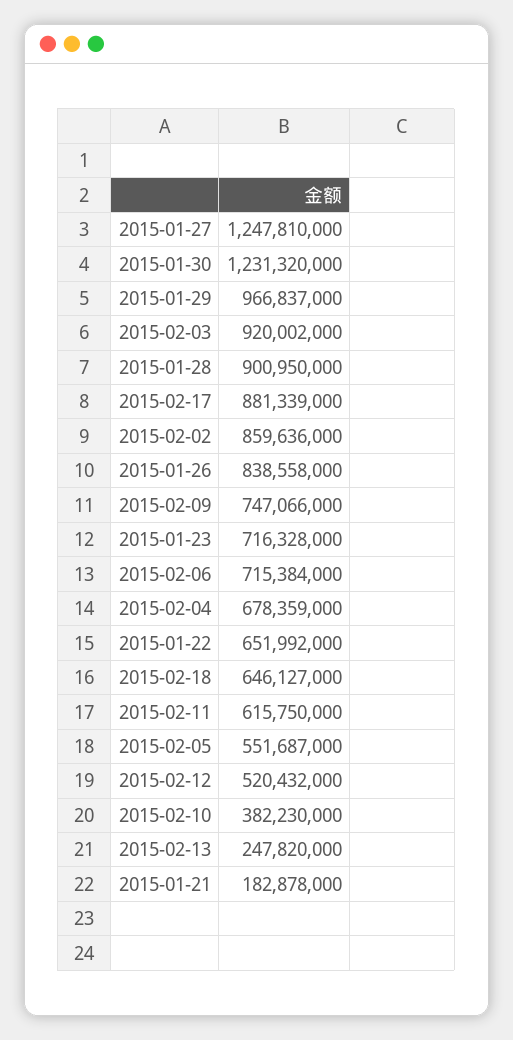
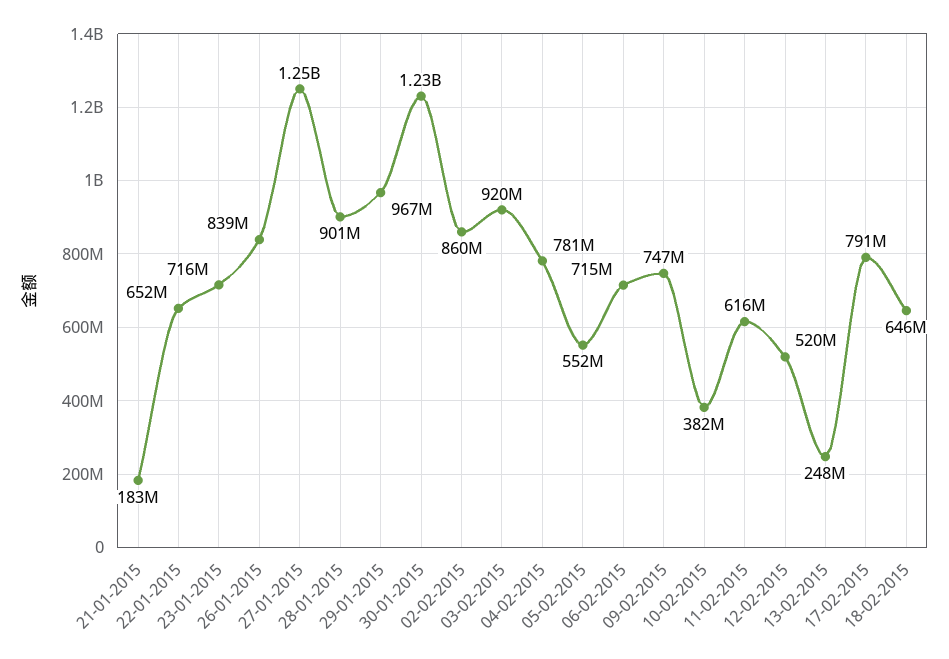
2015-02-17: 881339000 -> 791000000
2015-02-04: 678359000 -> 781000000

